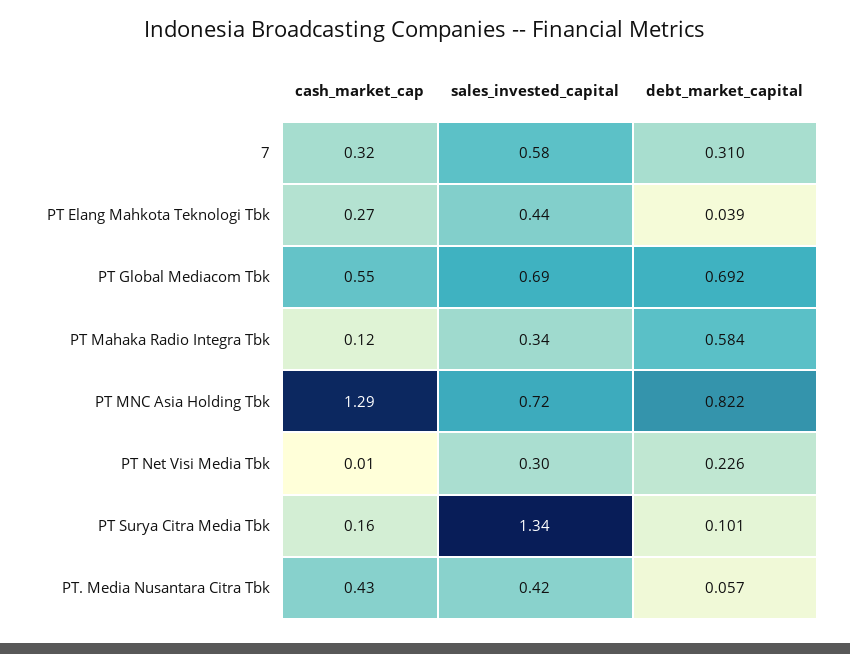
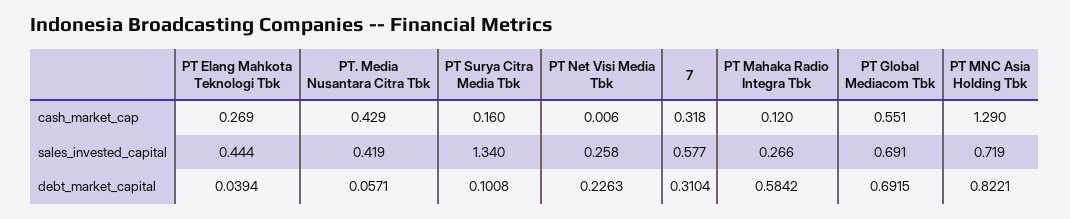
sales_invested_capital, PT Mahaka Radio Integra Tbk: 0.34 -> 0.266
sales_invested_capital, PT Net Visi Media Tbk: 0.3 -> 0.258

